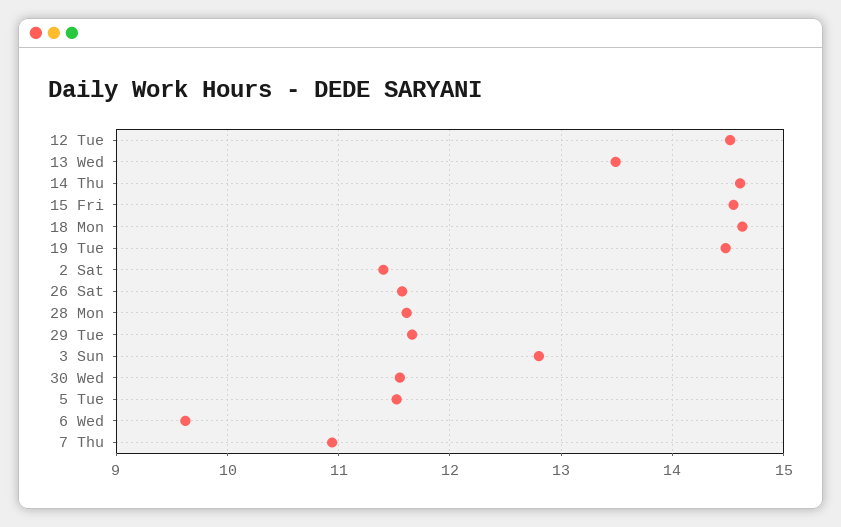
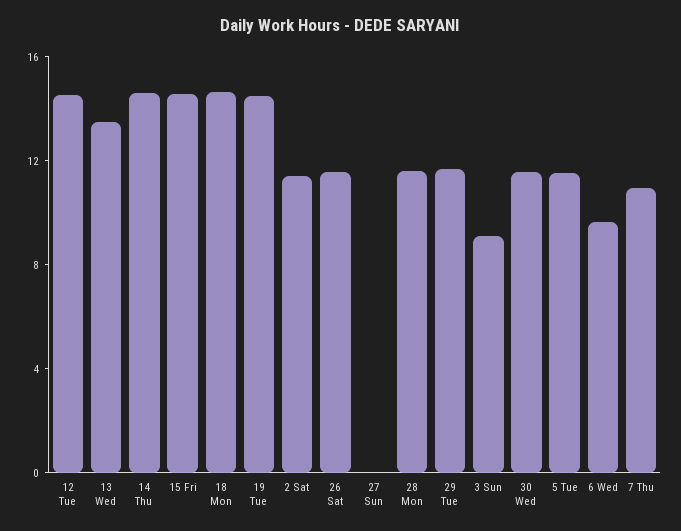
3 Sun: 12.8 -> 9
27 Sun: none -> 0

